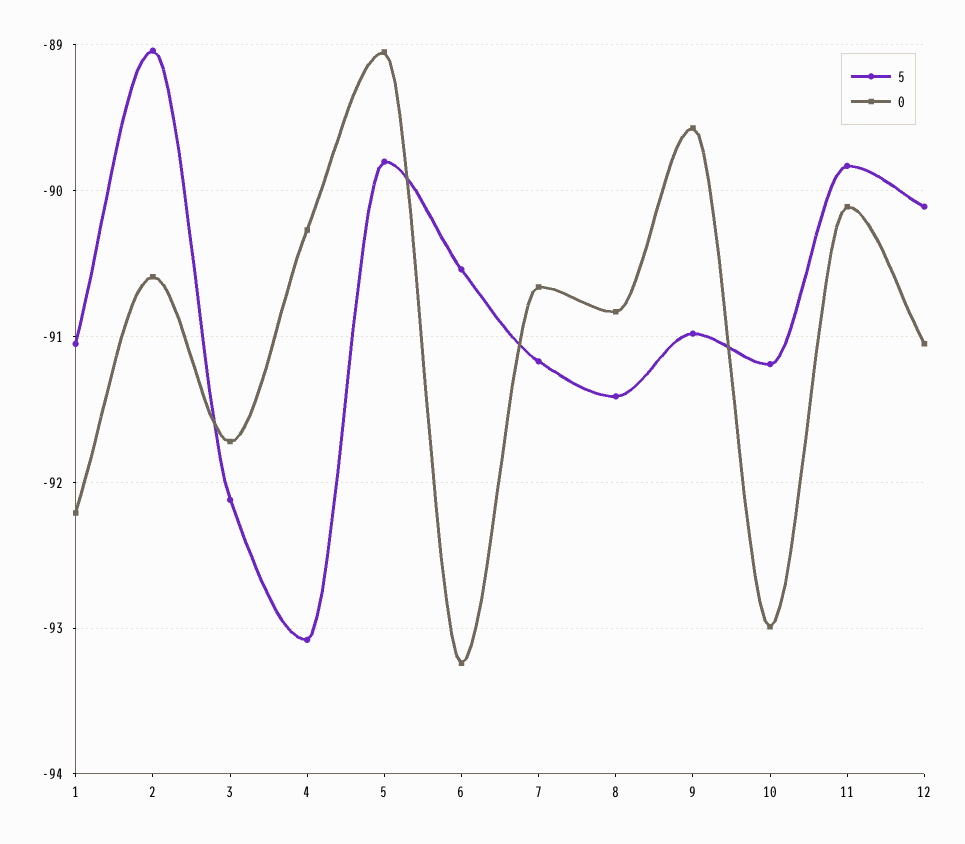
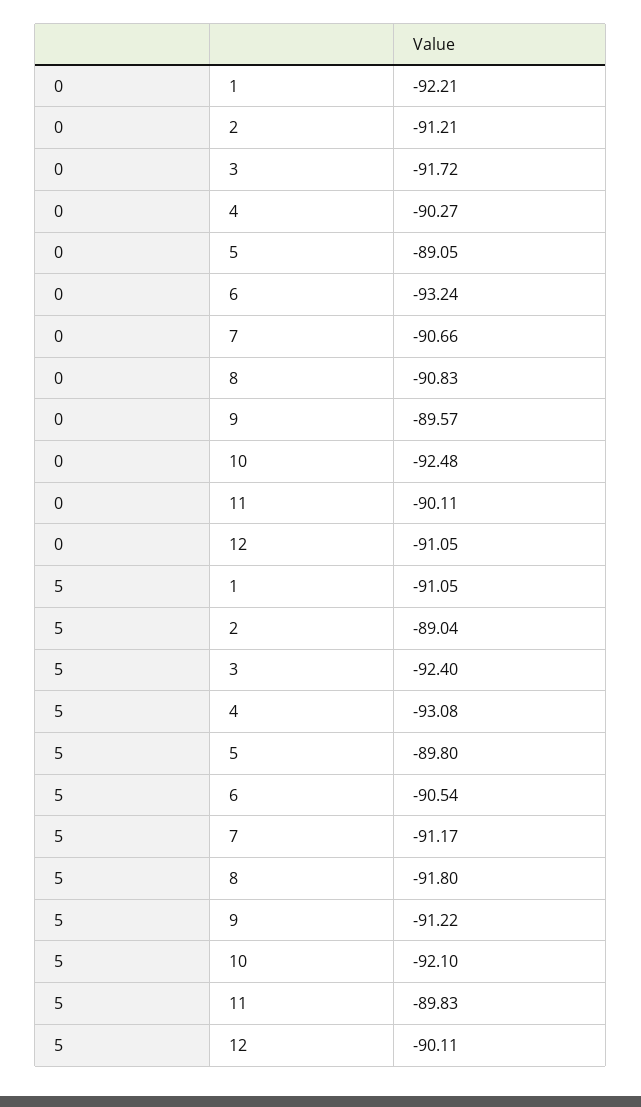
0, 2: -90.6 -> -91.21
5, 3: -92.1 -> -92.4
5, 8: -91.4 -> -91.8
5, 9: -91 -> -91.22
5, 10: -91.2 -> -92.1
0, 10: -93 -> -92.48

